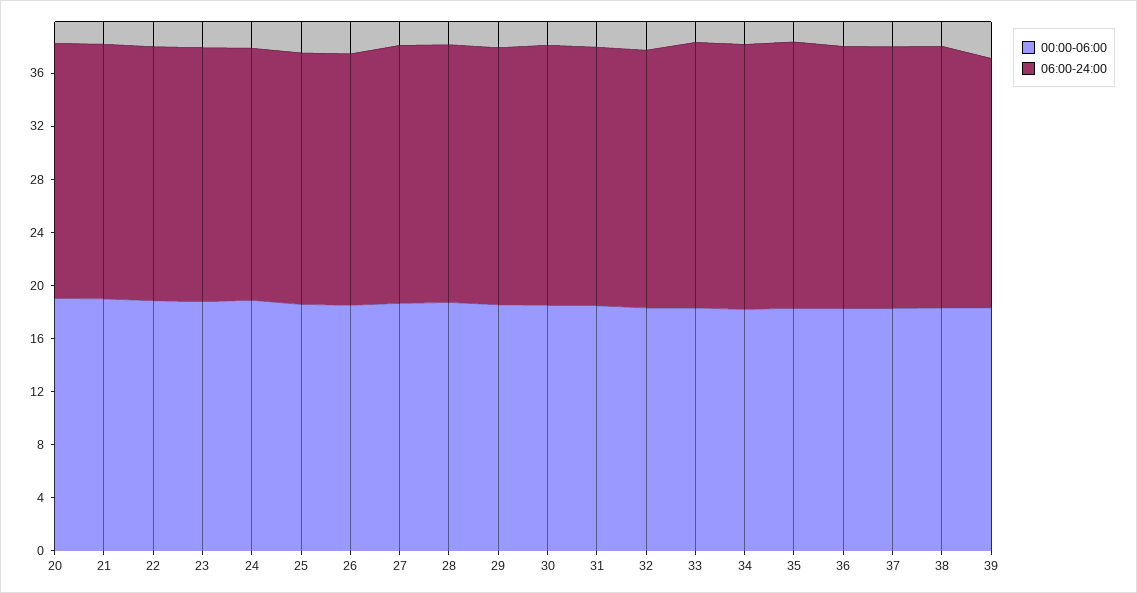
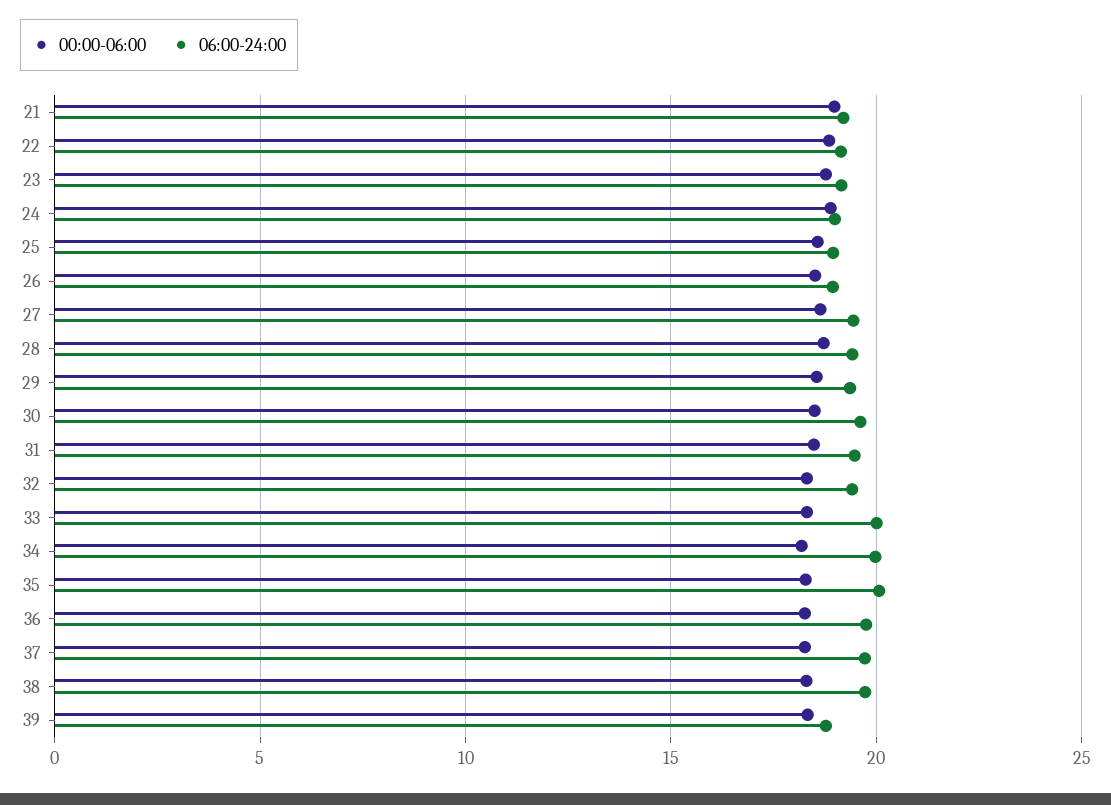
00:00-06:00, 20: 19 -> none
06:00-24:00, 20: 19 -> none

